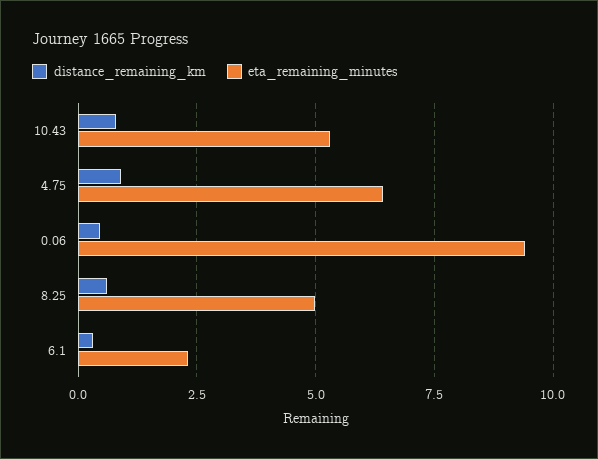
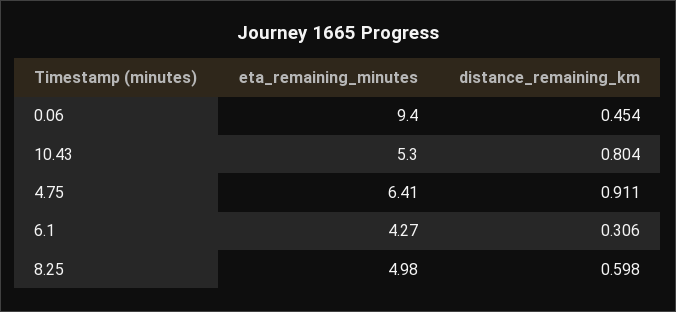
eta_remaining_minutes, 6.1: 2.25 -> 4.27

